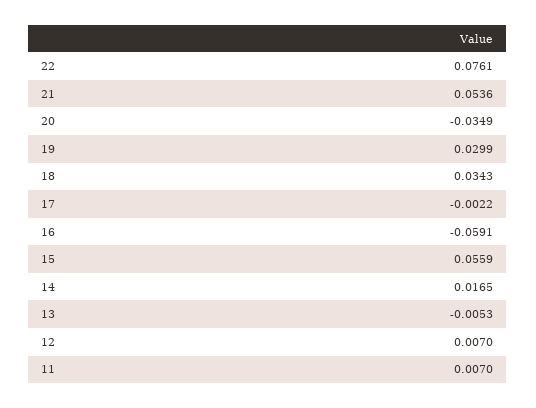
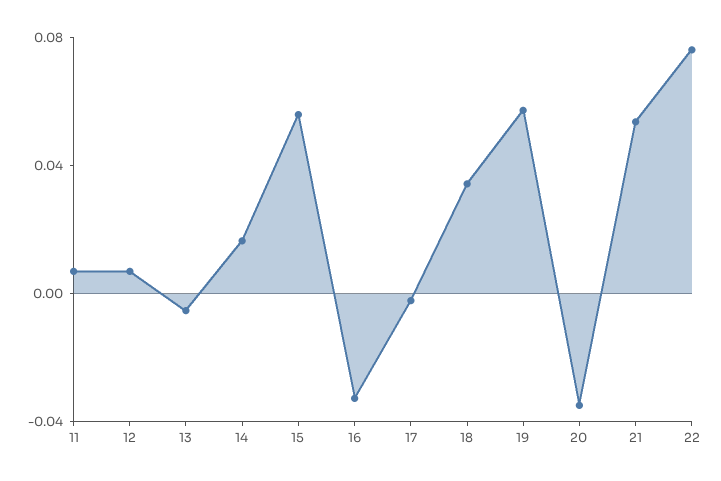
19: 0.0299 -> 0.06
16: -0.0591 -> -0.03

